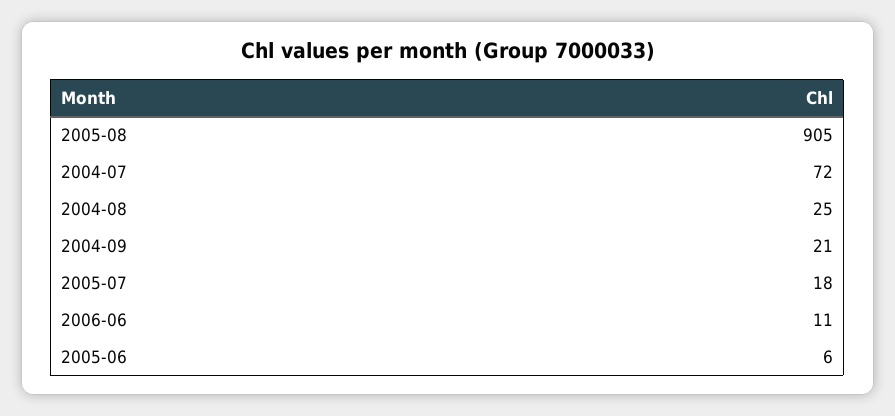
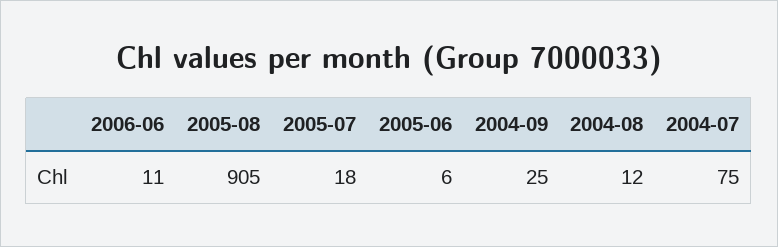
2004-07: 72 -> 75
2004-08: 25 -> 12
2004-09: 21 -> 25

